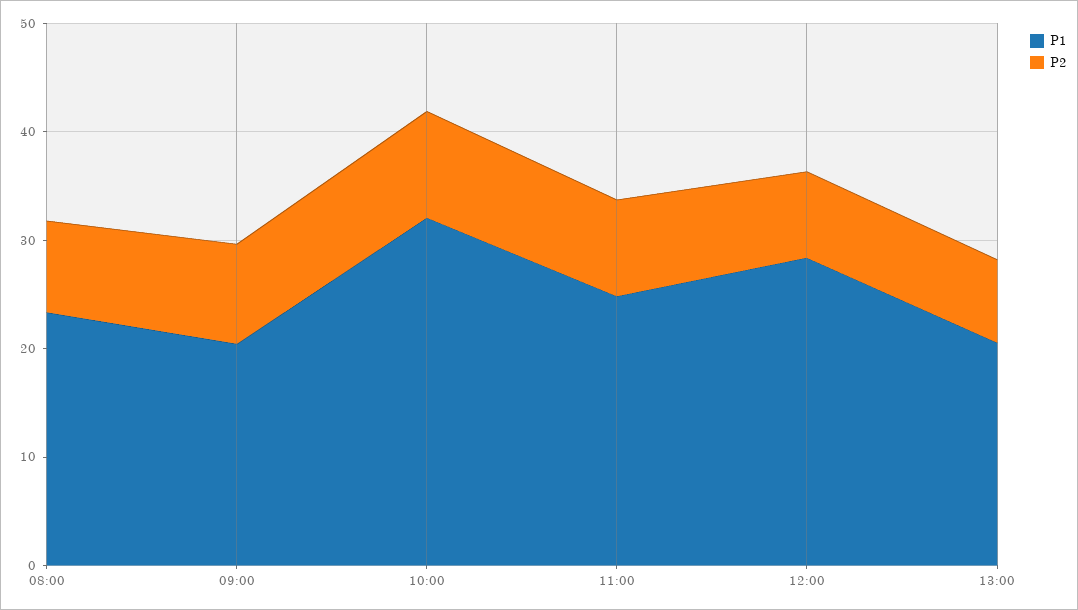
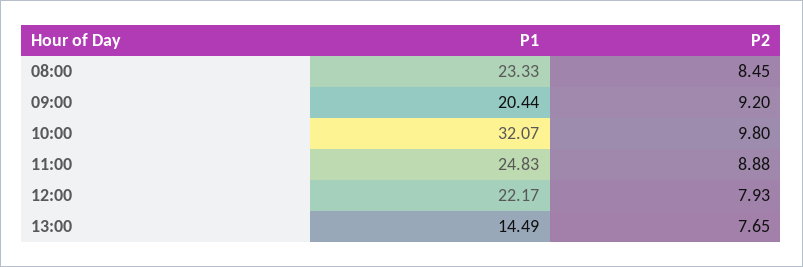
P1, 12:00: 28 -> 22.17
P1, 13:00: 20 -> 14.49

